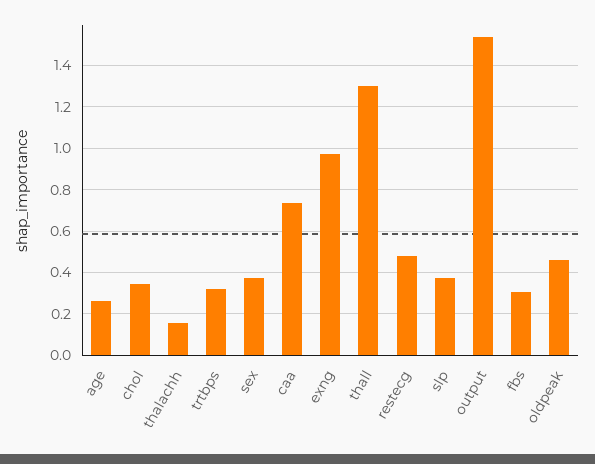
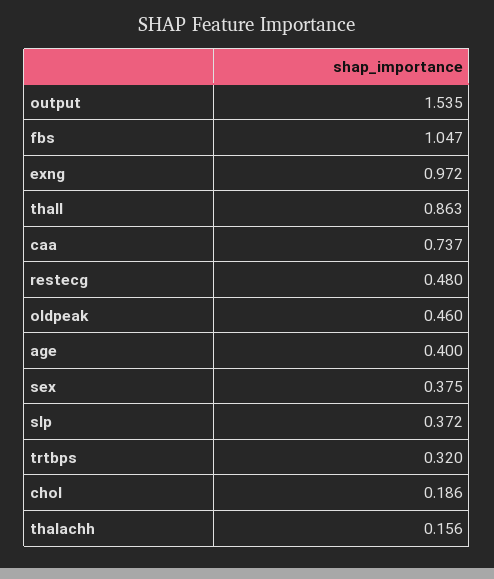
age: 0.25 -> 0.4
chol: 0.35 -> 0.186
thall: 1.3 -> 0.863
fbs: 0.3 -> 1.047

